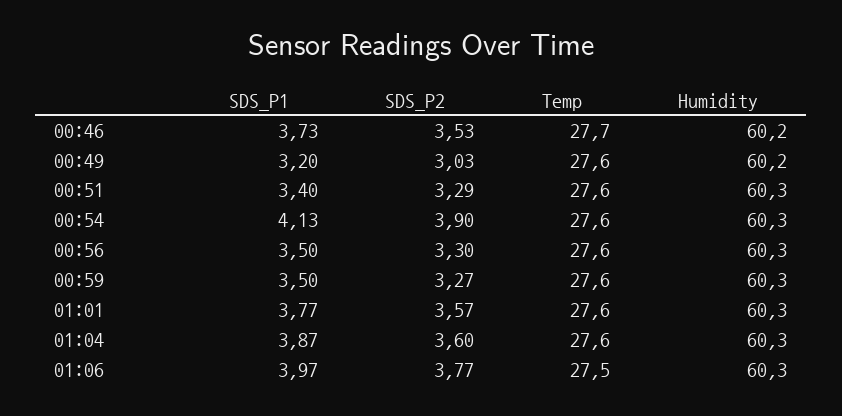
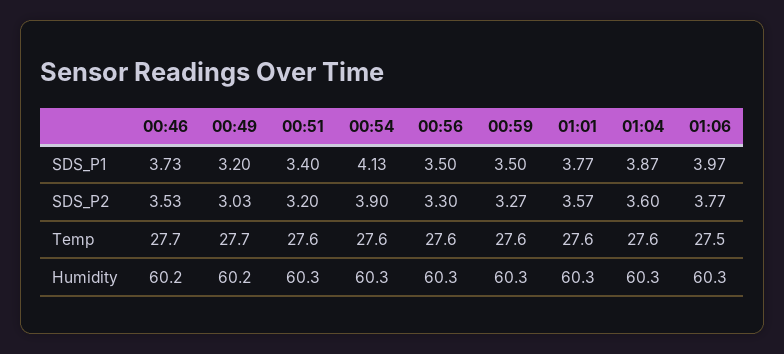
Temp, 00:49: 27.6 -> 27.7
SDS_P2, 00:51: 3.29 -> 3.2

